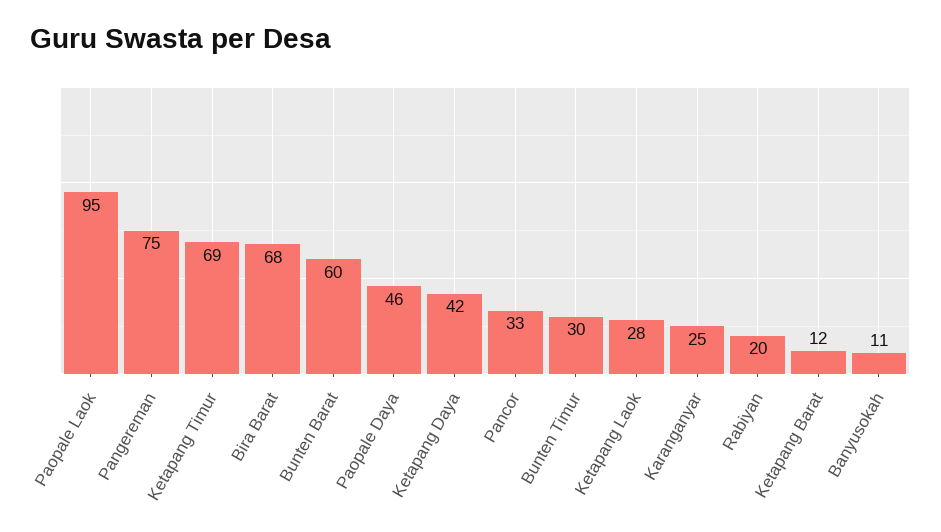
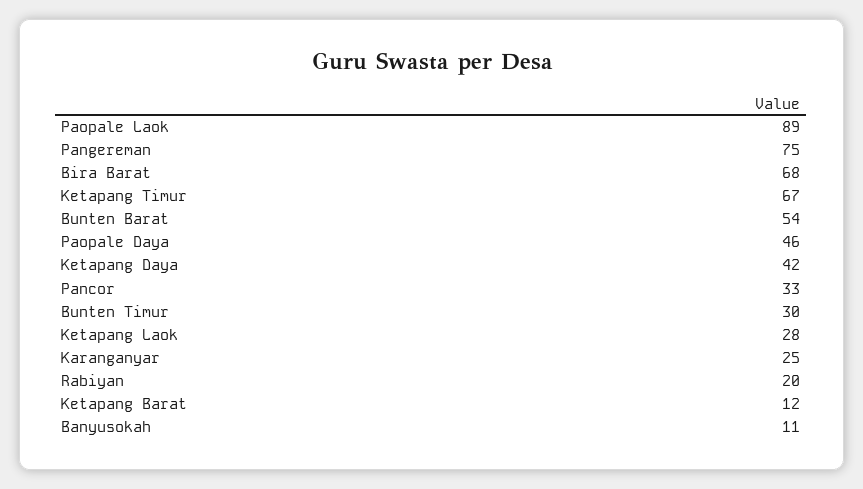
Paopale Laok: 95 -> 89
Ketapang Timur: 69 -> 67
Bunten Barat: 60 -> 54

